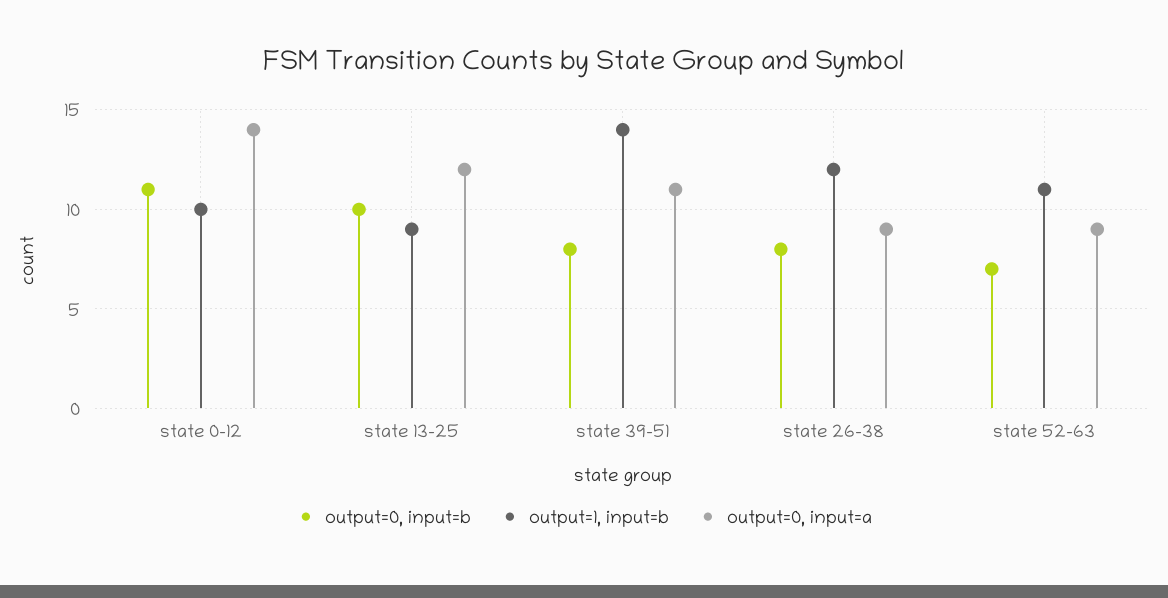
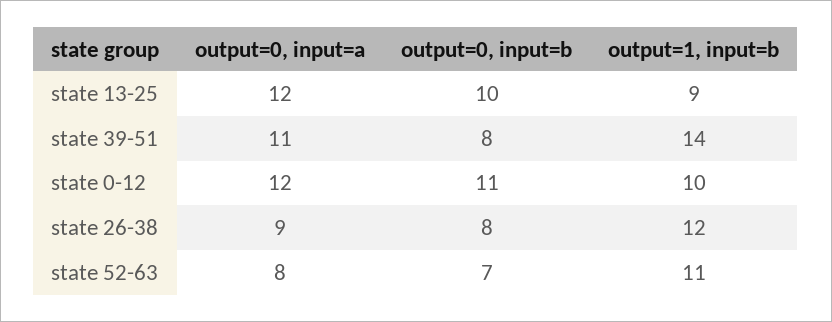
output=0, input=a, state 0-12: 14 -> 12
output=0, input=a, state 52-63: 9 -> 8

